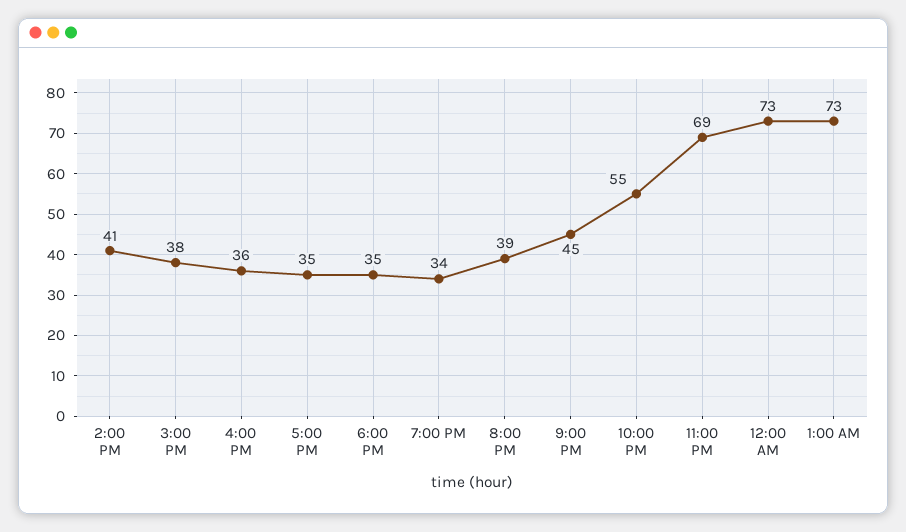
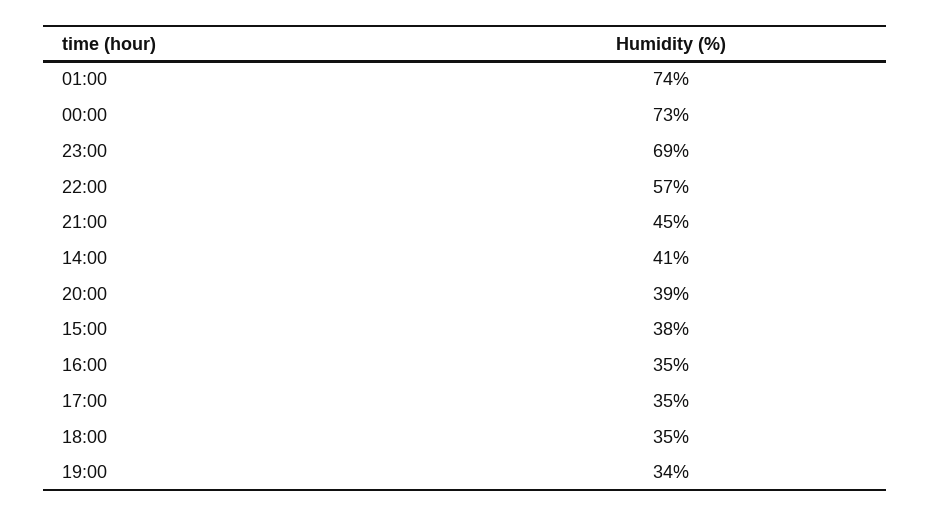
4:00 PM: 36 -> 35
10:00 PM: 55 -> 57
1:00 AM: 73 -> 74

